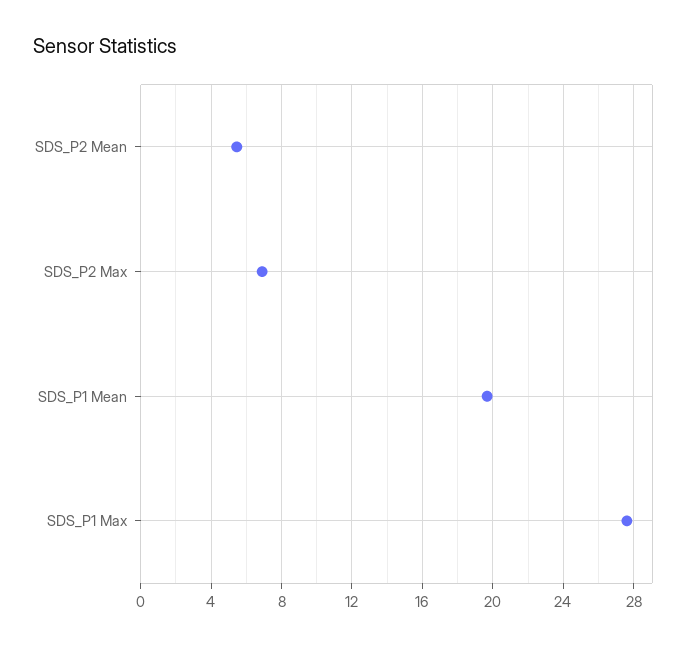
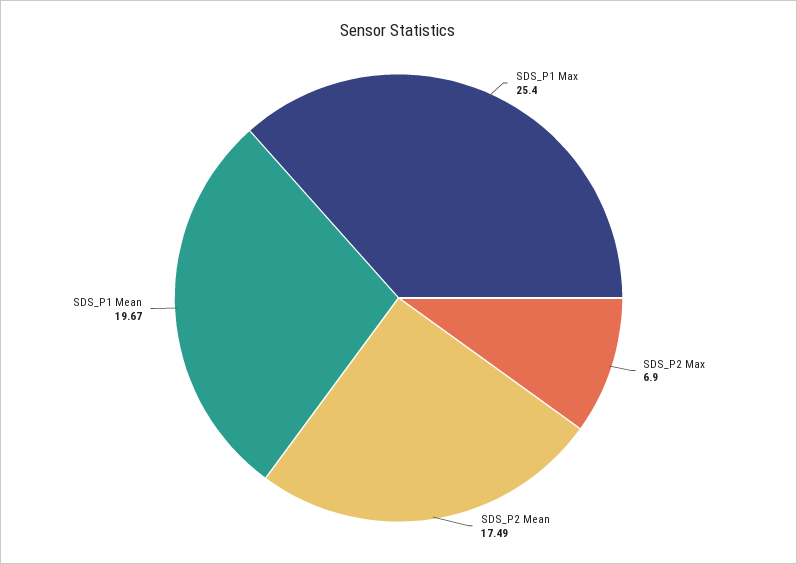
SDS_P2 Mean: 5.5 -> 17.49
SDS_P1 Max: 27.5 -> 25.4

